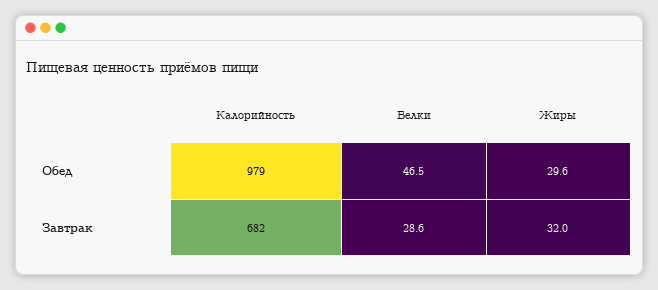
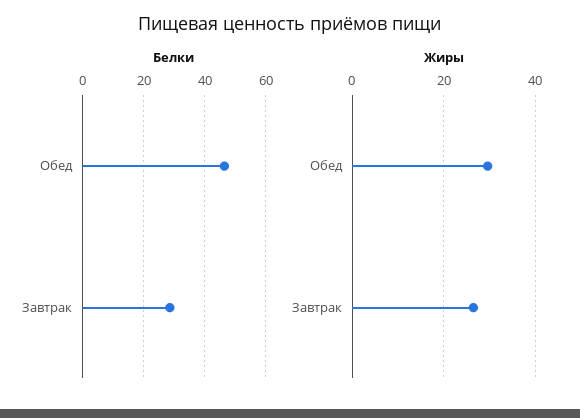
Калорийность, Обед: 979 -> none
Калорийность, Завтрак: 682 -> none
Жиры, Завтрак: 32 -> 26

